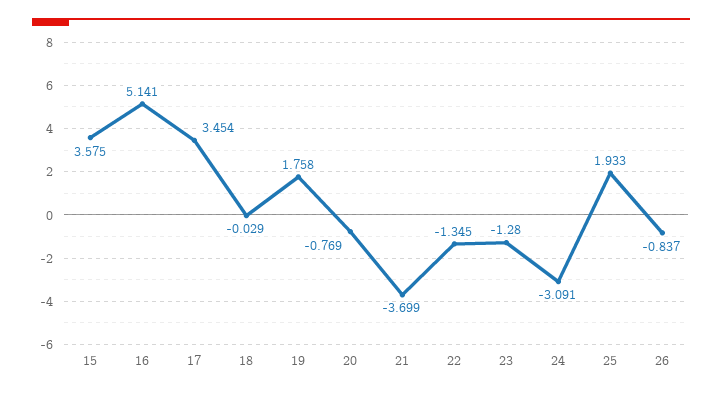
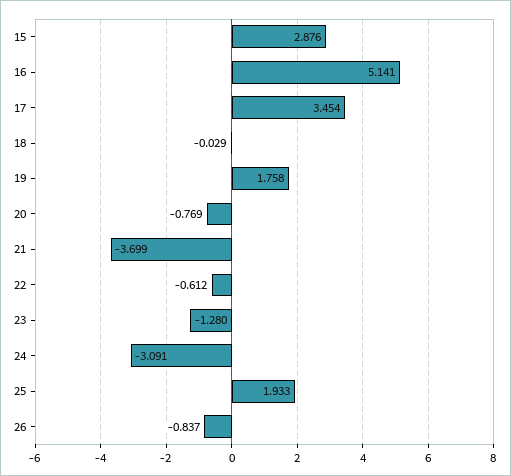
15: 3.575 -> 2.876
22: -1.345 -> -0.612

